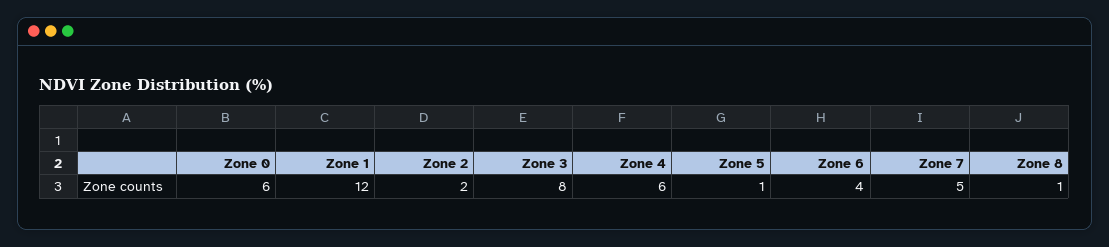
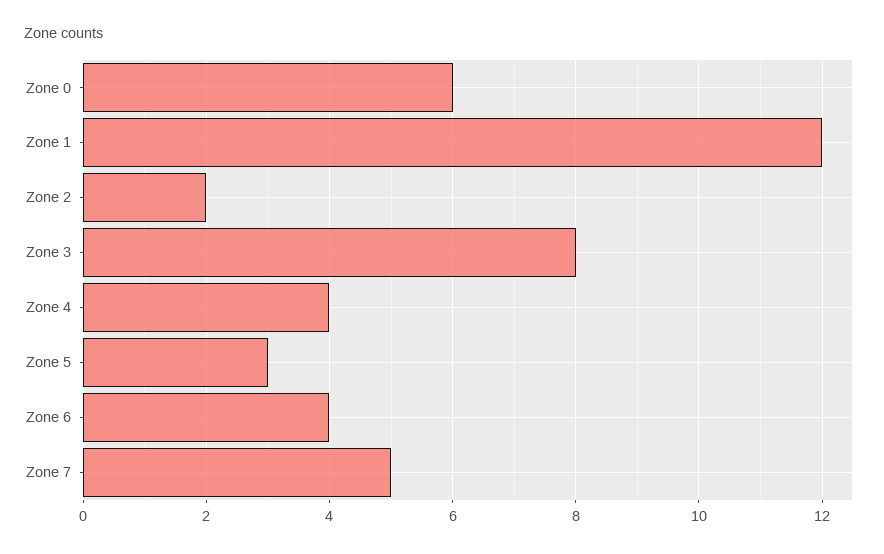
Zone 4: 6 -> 4
Zone 5: 1 -> 3
Zone 8: 1 -> none

